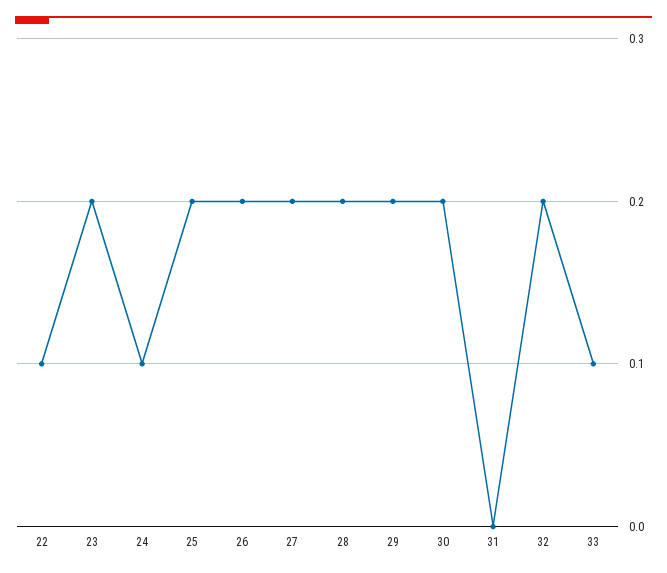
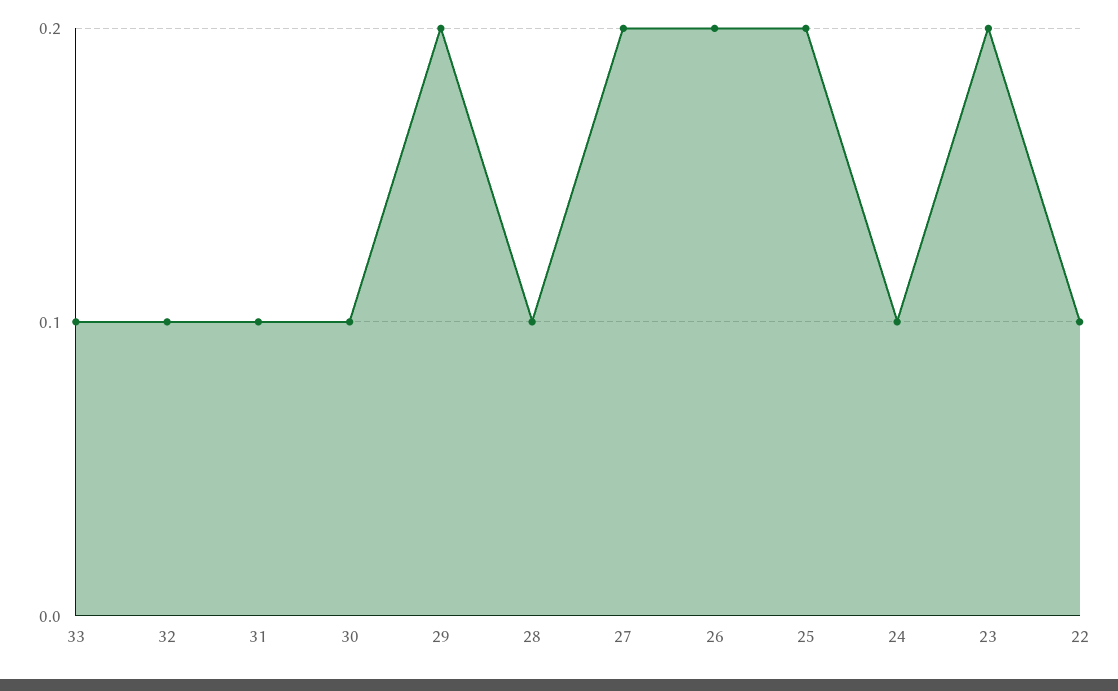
28: 0.2 -> 0.1
30: 0.2 -> 0.1
31: 0 -> 0.1
32: 0.2 -> 0.1

